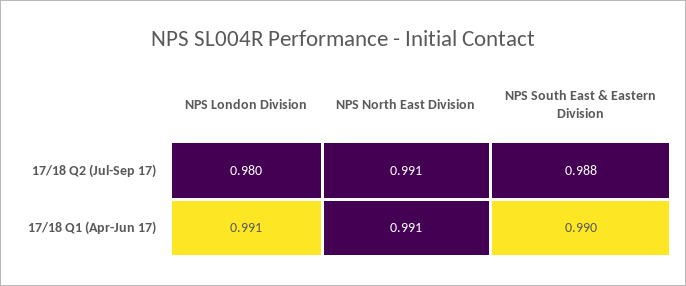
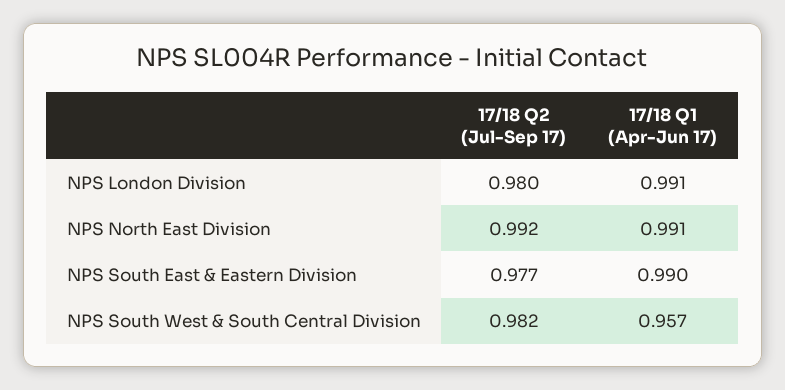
NPS North East Division, 17/18 Q2 (Jul-Sep 17): 0.991 -> 0.992
NPS South East & Eastern Division, 17/18 Q2 (Jul-Sep 17): 0.988 -> 0.977
NPS South West & South Central Division, 17/18 Q2 (Jul-Sep 17): none -> 0.982
NPS South West & South Central Division, 17/18 Q1 (Apr-Jun 17): none -> 0.957

